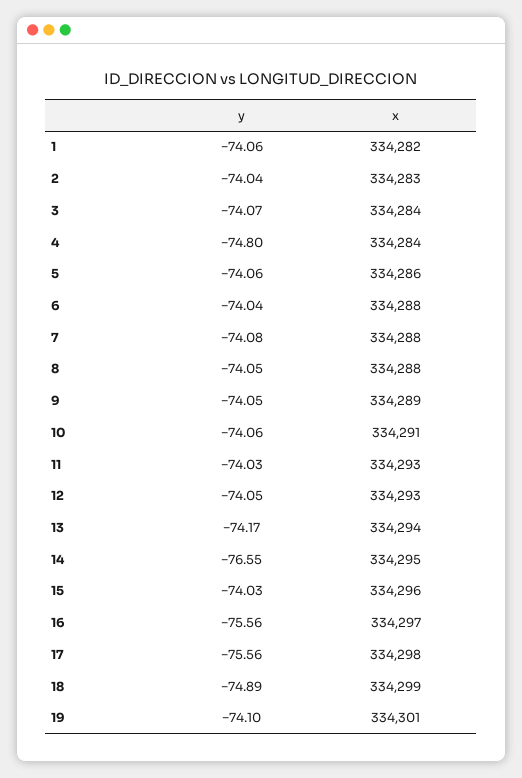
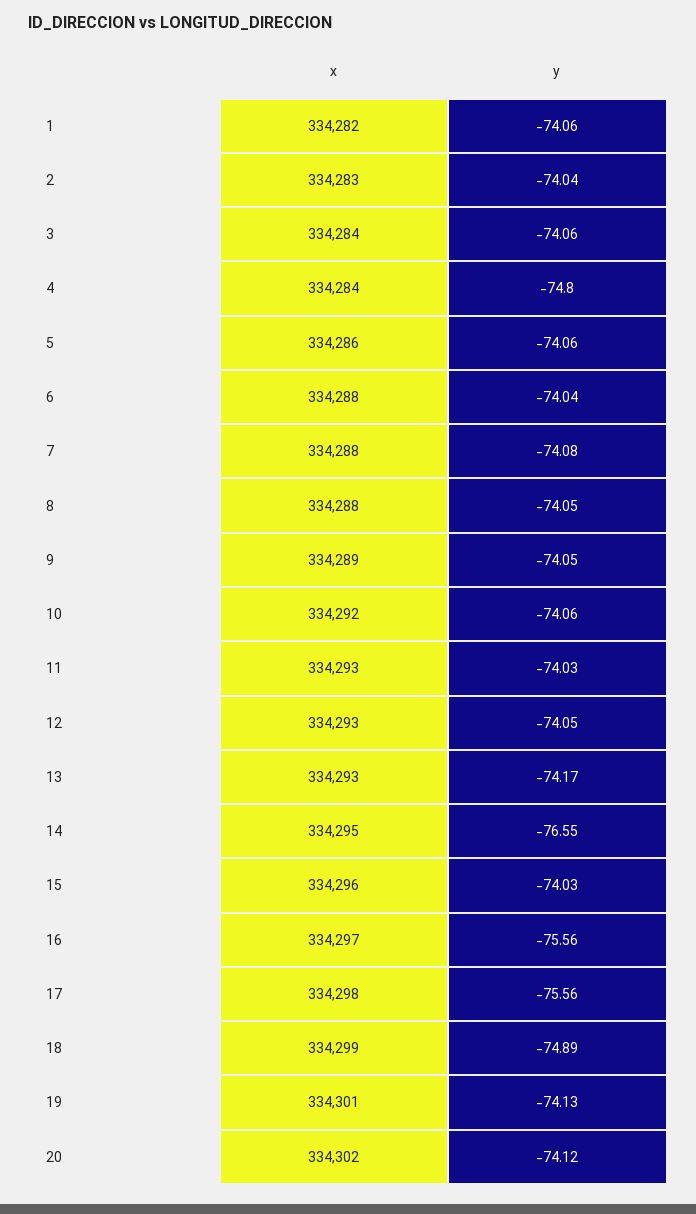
y, 3: -74.07 -> -74.06
x, 10: 334291 -> 334292
x, 13: 334294 -> 334293
y, 19: -74.1 -> -74.13
x, 20: none -> 334302
y, 20: none -> -74.12

